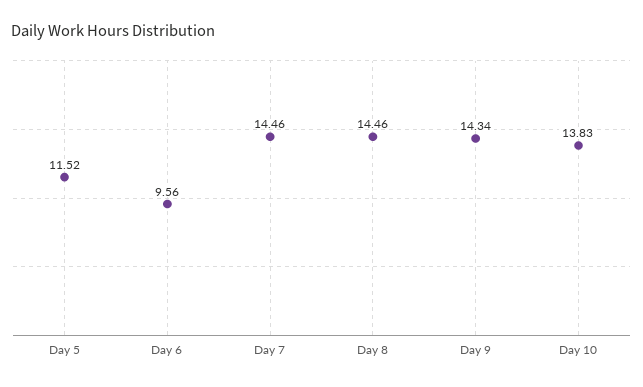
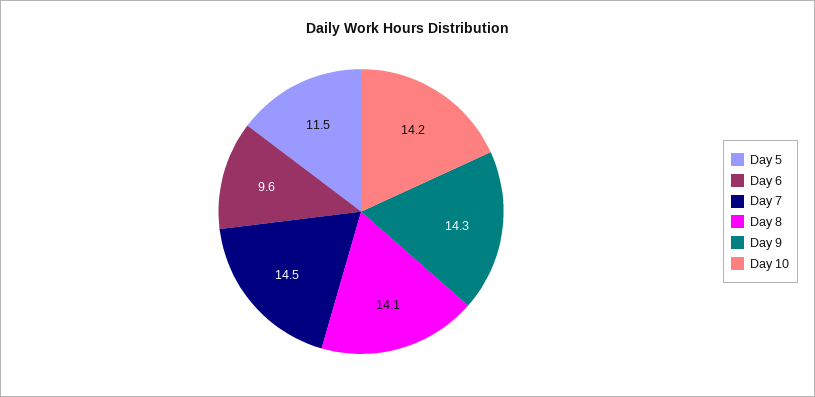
Day 8: 14.46 -> 14.1
Day 10: 13.83 -> 14.2

